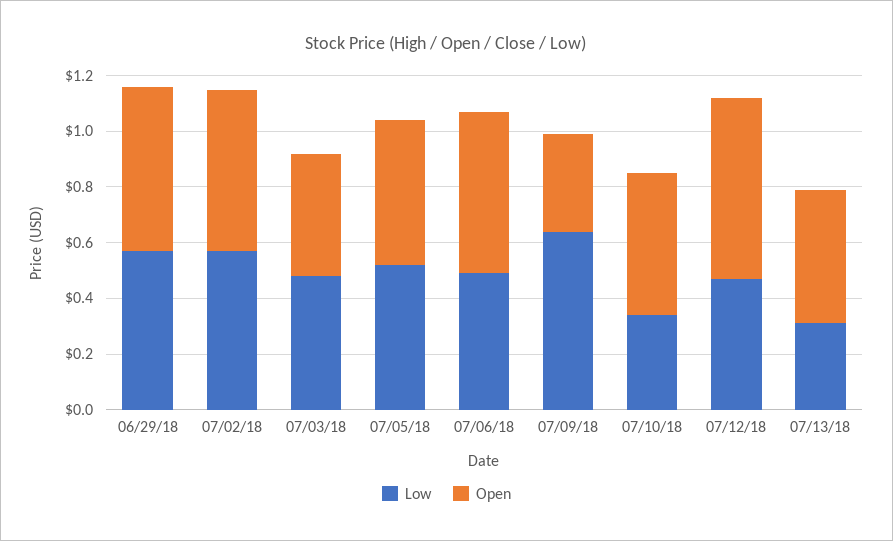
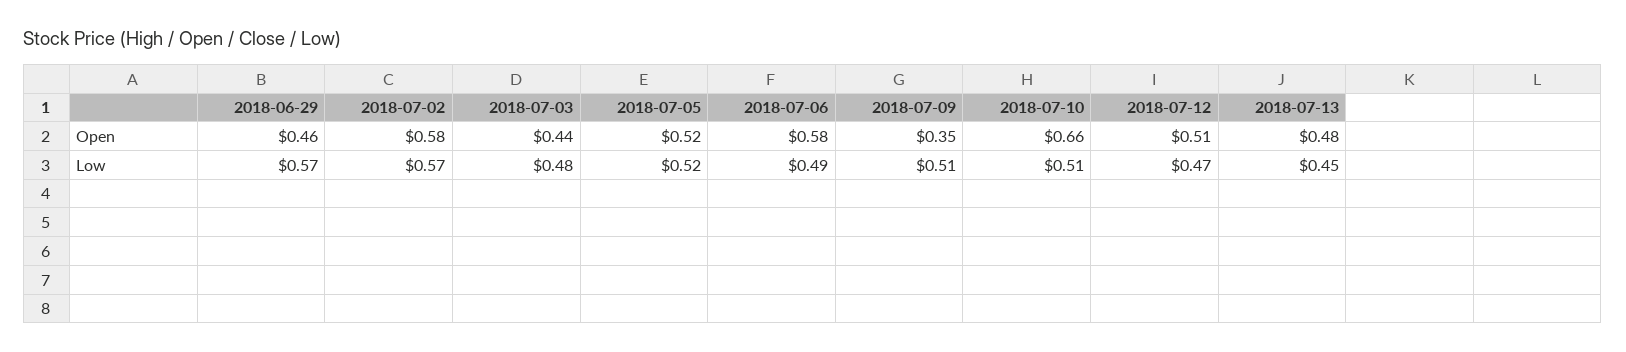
Open, 06/29/18: 0.6 -> 0.46
Low, 07/09/18: 0.65 -> 0.51
Low, 07/10/18: 0.35 -> 0.51
Open, 07/10/18: 0.5 -> 0.66
Open, 07/12/18: 0.65 -> 0.51
Low, 07/13/18: 0.3 -> 0.45

